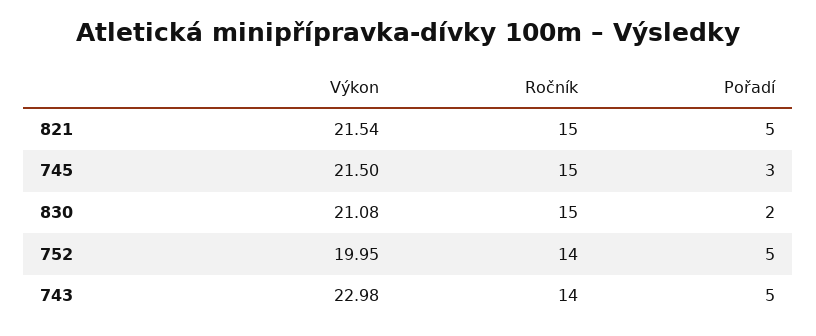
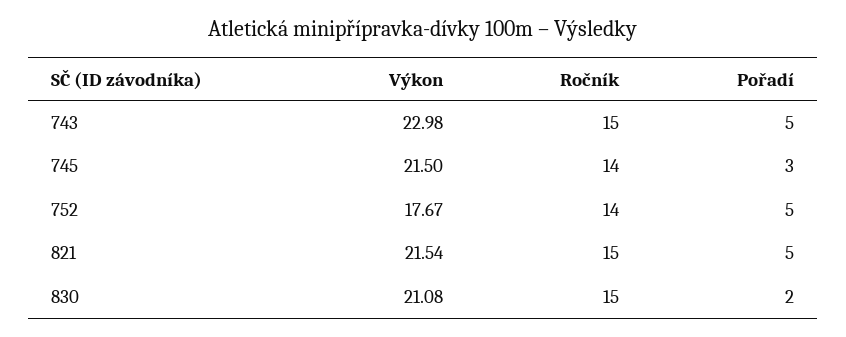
Ročník, 745: 15 -> 14
Výkon, 752: 19.95 -> 17.67
Ročník, 743: 14 -> 15

